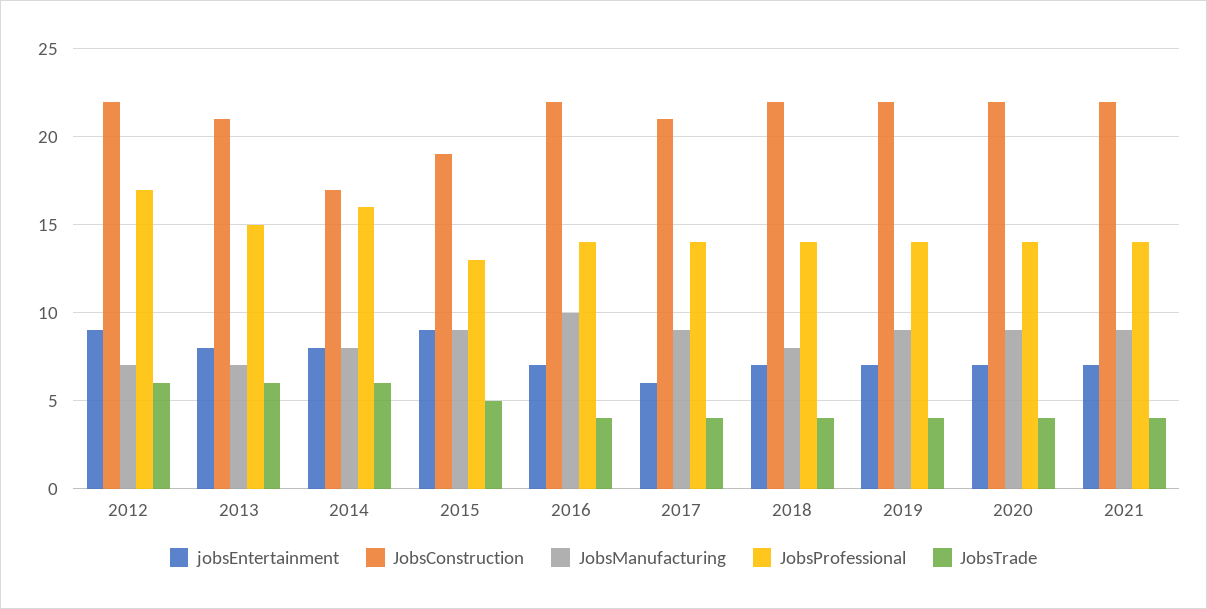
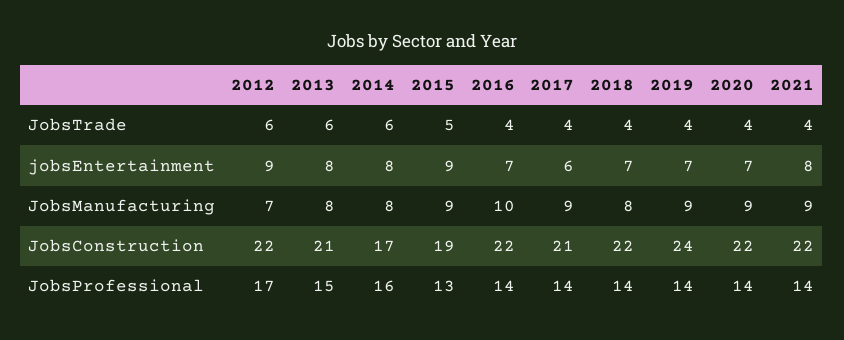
JobsManufacturing, 2013: 7 -> 8
JobsConstruction, 2019: 22 -> 24
jobsEntertainment, 2021: 7 -> 8

